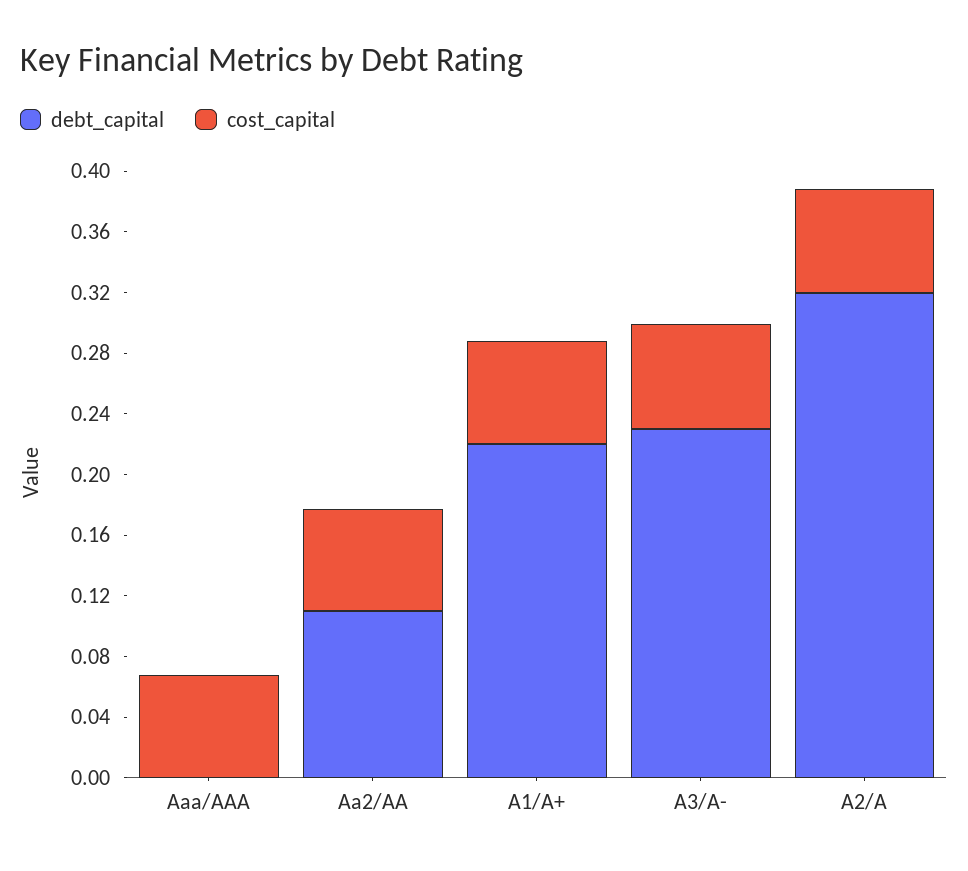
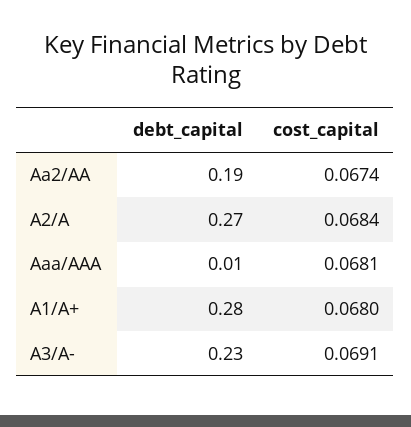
debt_capital, Aaa/AAA: 0 -> 0.01
debt_capital, Aa2/AA: 0.11 -> 0.19
debt_capital, A1/A+: 0.22 -> 0.28
debt_capital, A2/A: 0.32 -> 0.27

